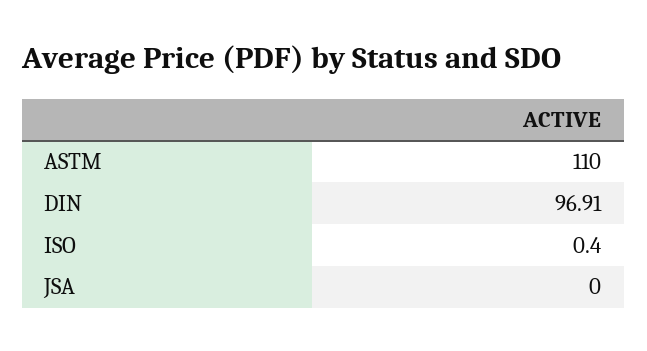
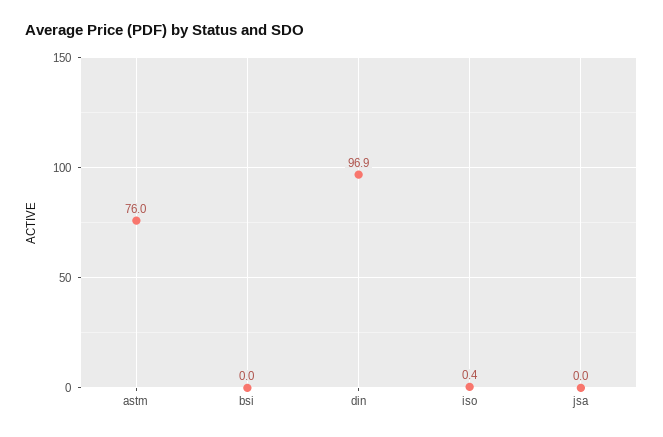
ASTM: 110 -> 76
bsi: none -> 0

